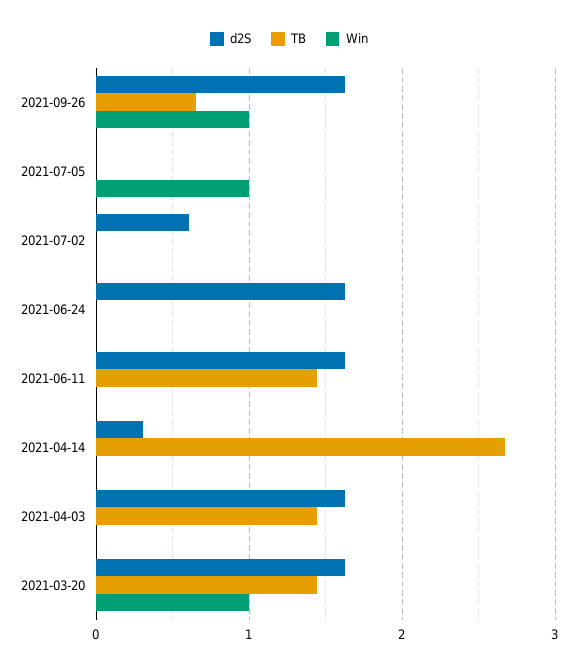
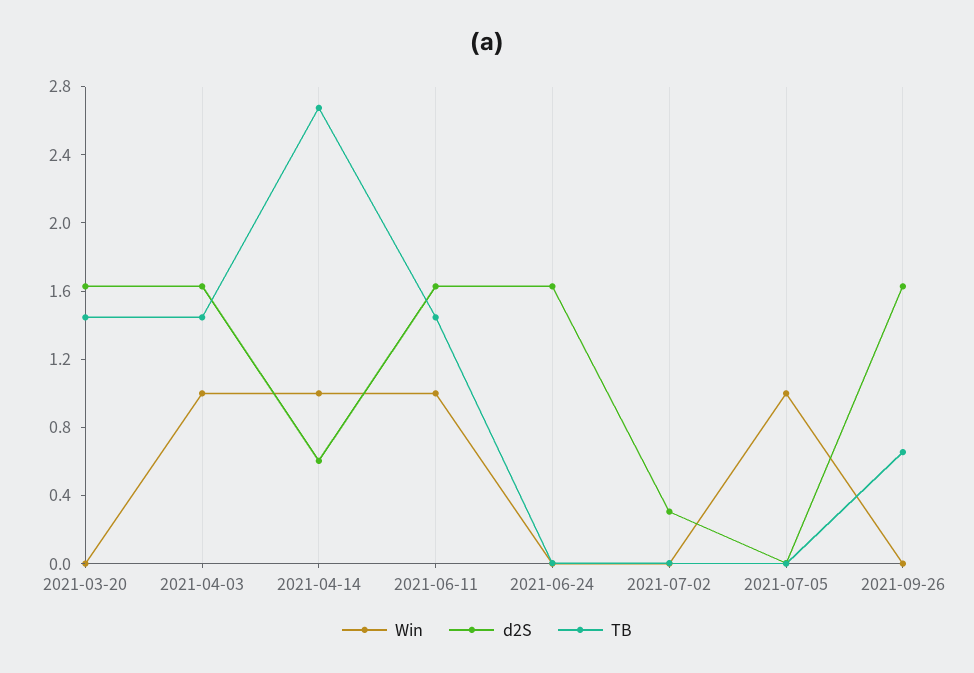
Win, 2021-09-26: 1 -> 0
d2S, 2021-07-02: 0.6 -> 0.3
Win, 2021-06-11: 0 -> 1
d2S, 2021-04-14: 0.3 -> 0.6
Win, 2021-04-14: 0 -> 1
Win, 2021-04-03: 0 -> 1
Win, 2021-03-20: 1 -> 0

